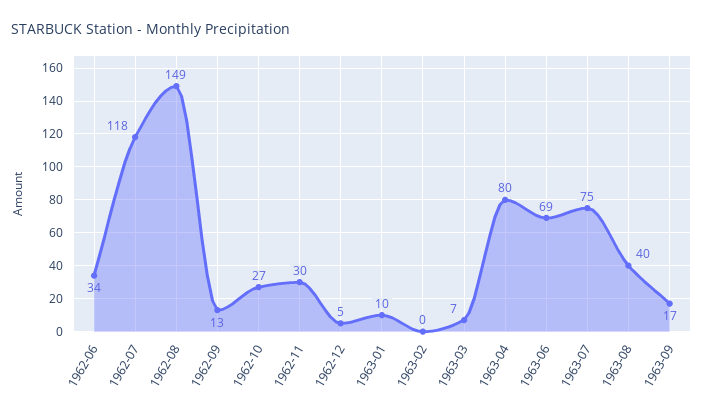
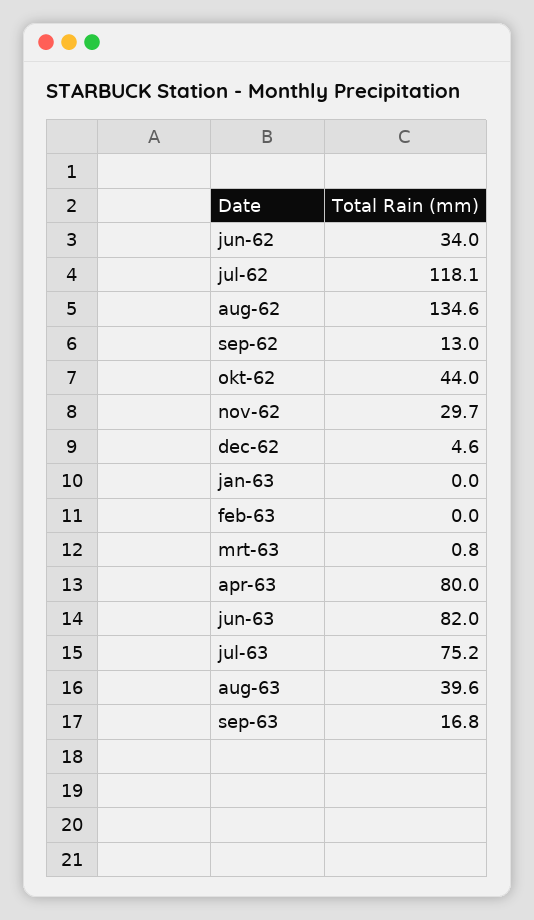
1962-08: 149 -> 134.6
1962-10: 27 -> 44
1963-01: 10 -> 0
1963-03: 7 -> 0.8
1963-06: 69 -> 82

